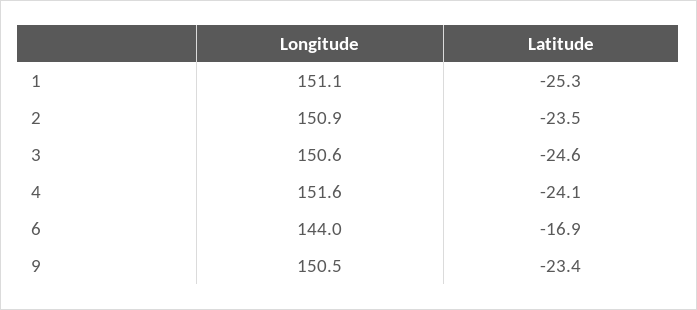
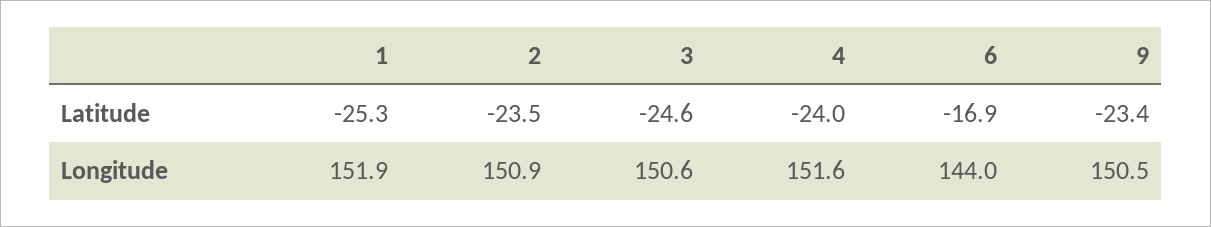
Longitude, 1: 151.1 -> 151.9
Latitude, 4: -24.1 -> -24

